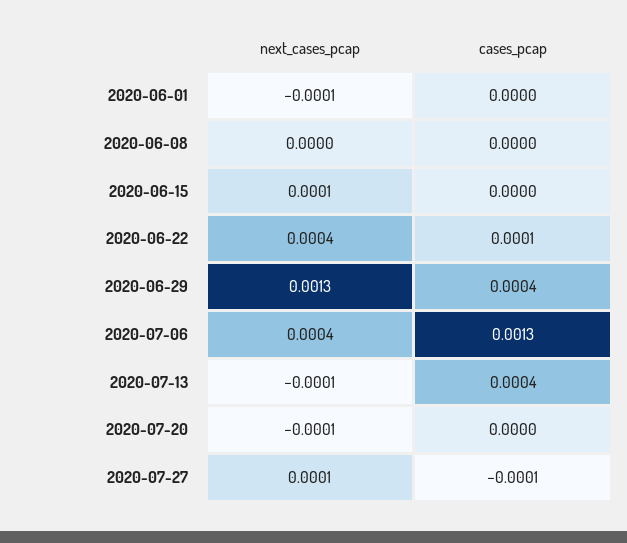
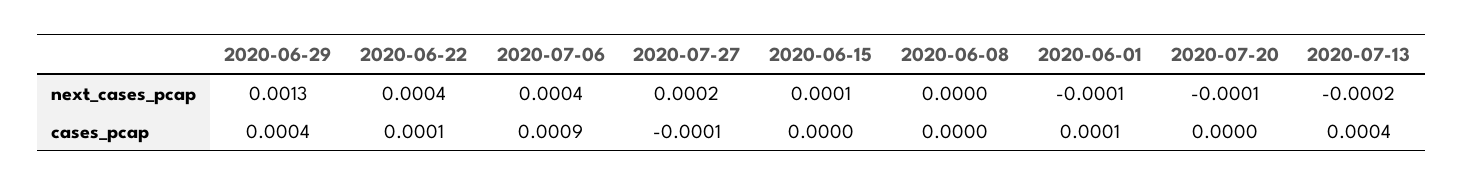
cases_pcap, 2020-06-01: 0 -> 0.0001
cases_pcap, 2020-07-06: 0.0013 -> 0.0009
next_cases_pcap, 2020-07-13: -0.0001 -> -0.0002
next_cases_pcap, 2020-07-27: 0.0001 -> 0.0002

